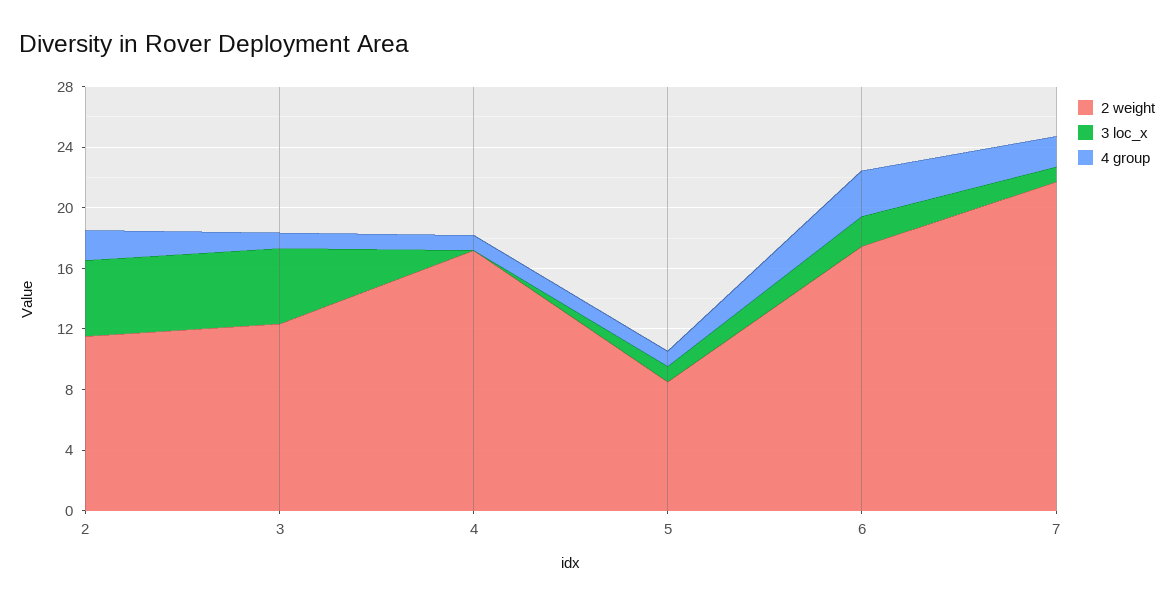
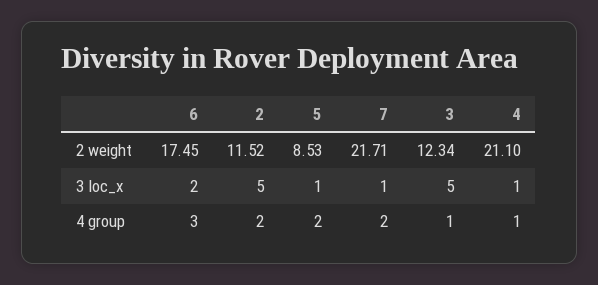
2 weight, 4: 17 -> 21.1
3 loc_x, 4: 0 -> 1
4 group, 5: 1 -> 2

